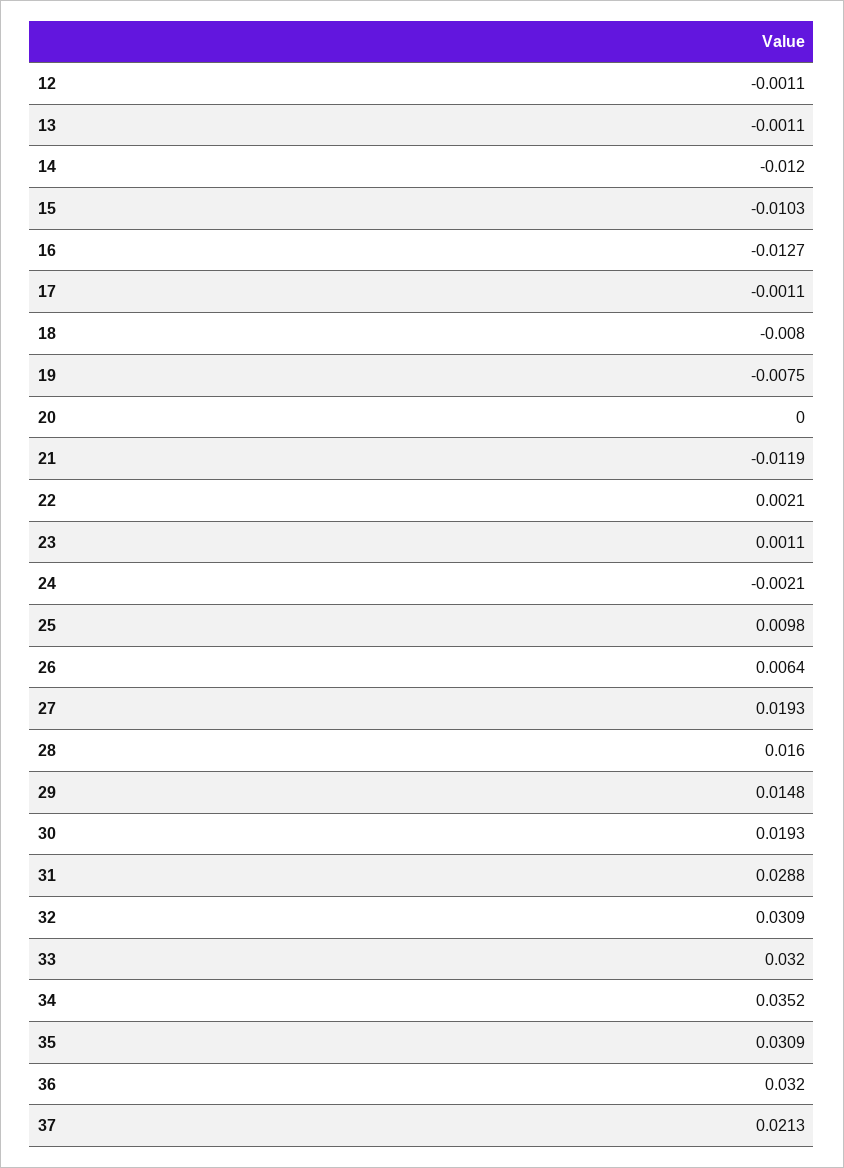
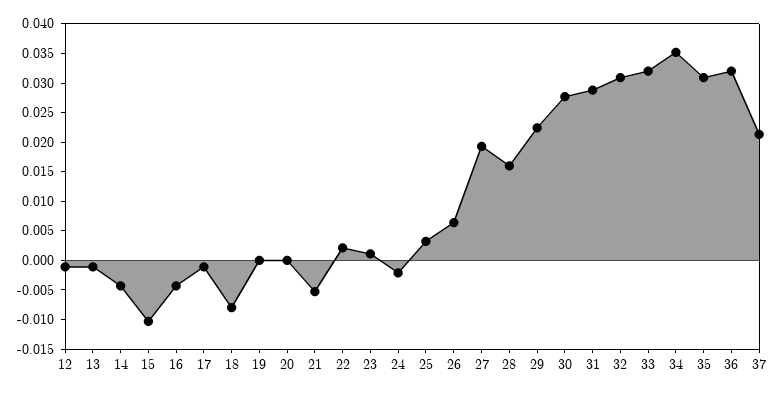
14: -0.012 -> -0.005
16: -0.0127 -> -0.005
19: -0.0075 -> 0
21: -0.0119 -> -0.005
25: 0.0098 -> 0.0025
29: 0.0148 -> 0.0225
30: 0.0193 -> 0.0275

